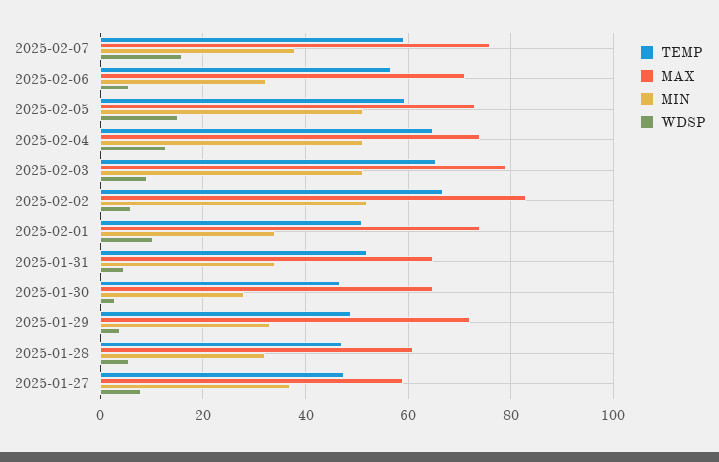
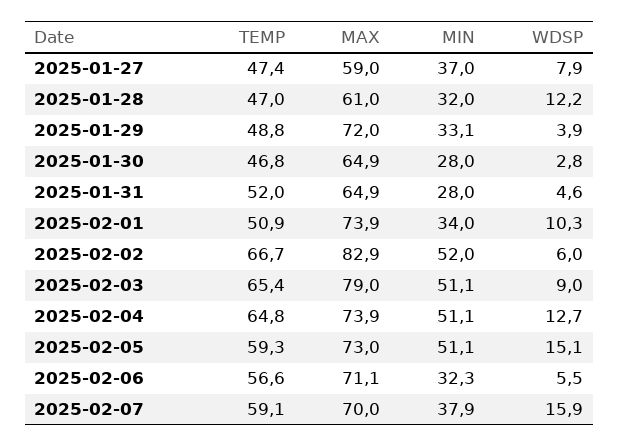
MAX, 2025-02-07: 76 -> 70
MIN, 2025-01-31: 34 -> 28
WDSP, 2025-01-28: 6 -> 12.2

